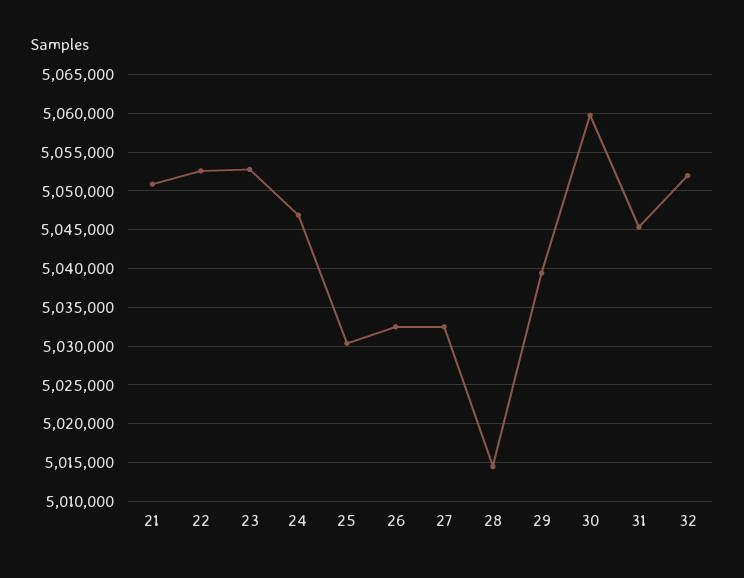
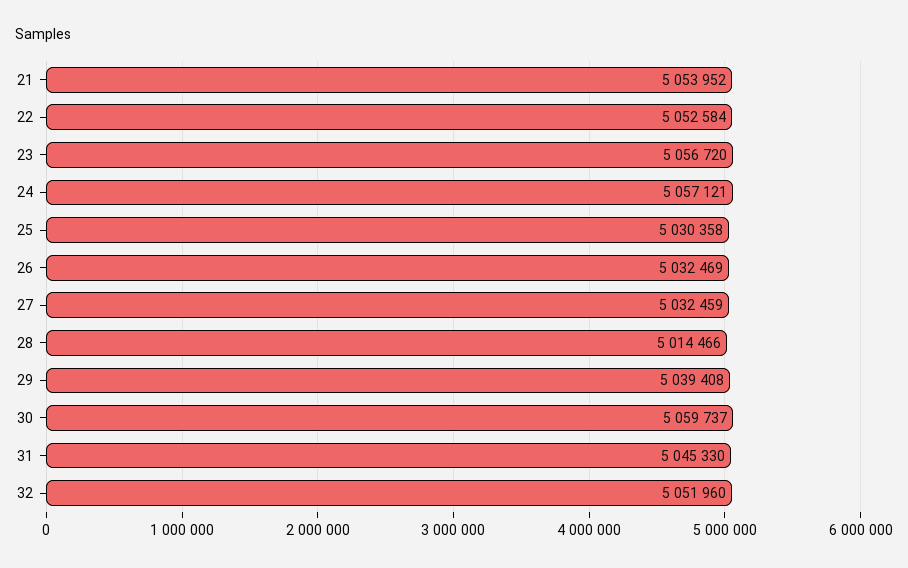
21: 5051000 -> 5053952
23: 5053000 -> 5056720
24: 5047000 -> 5057121

